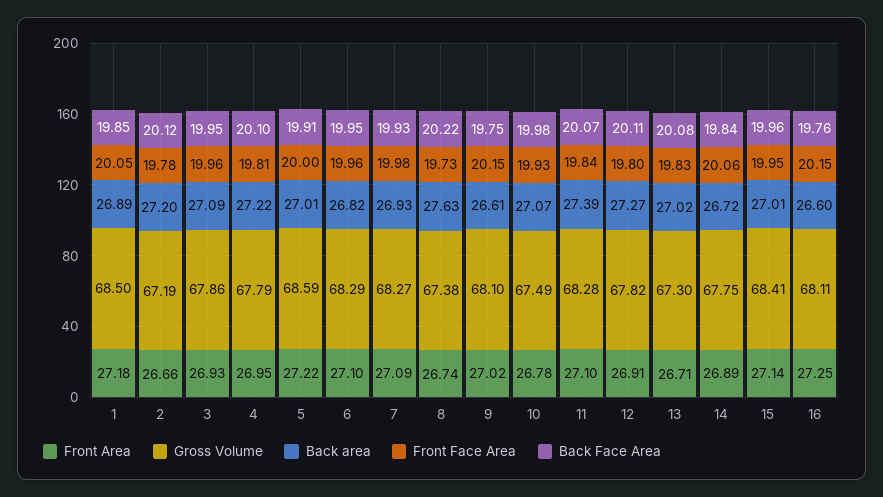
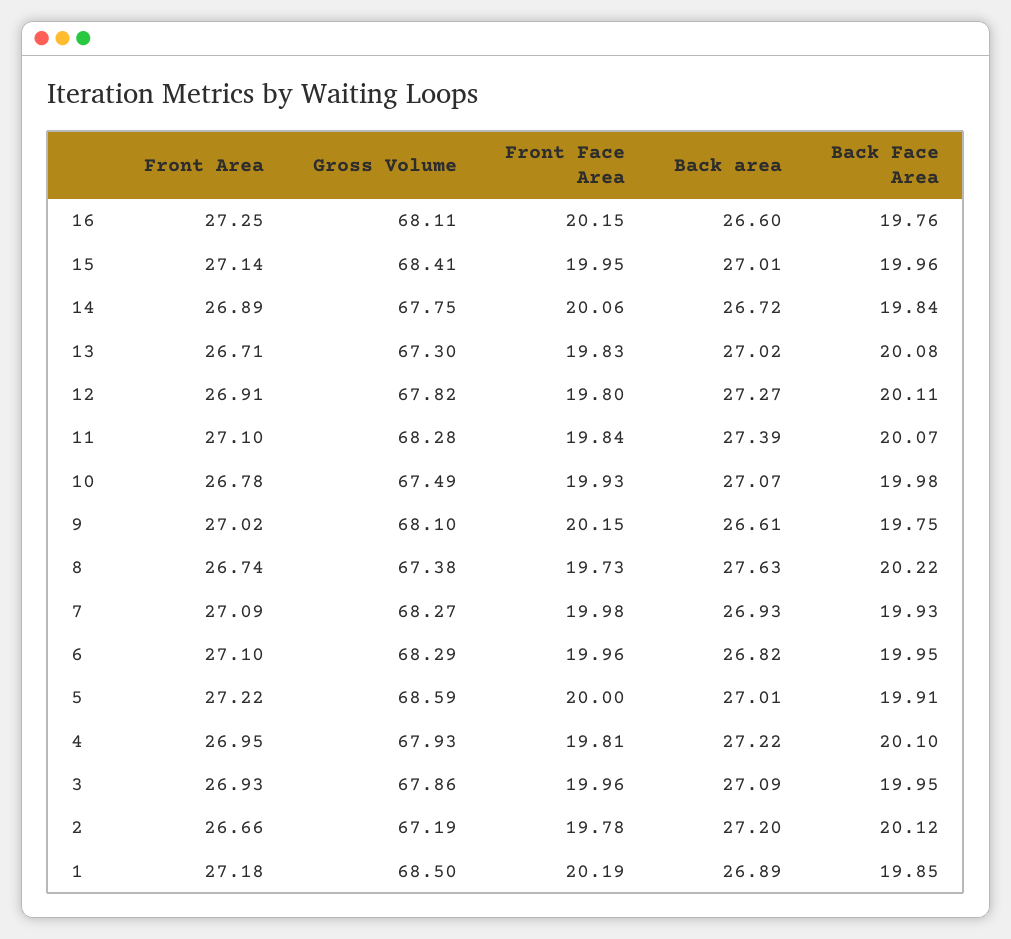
Front Face Area, 1: 20.05 -> 20.19
Gross Volume, 4: 67.79 -> 67.93

